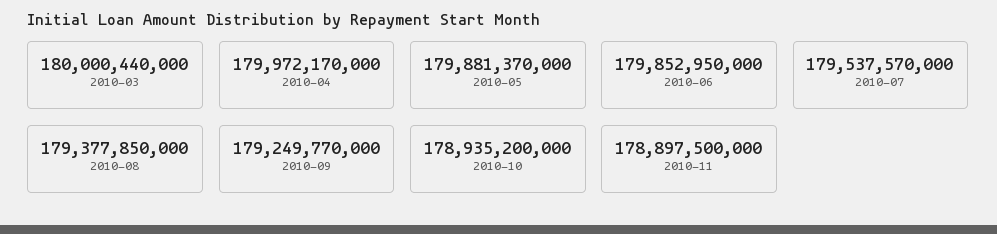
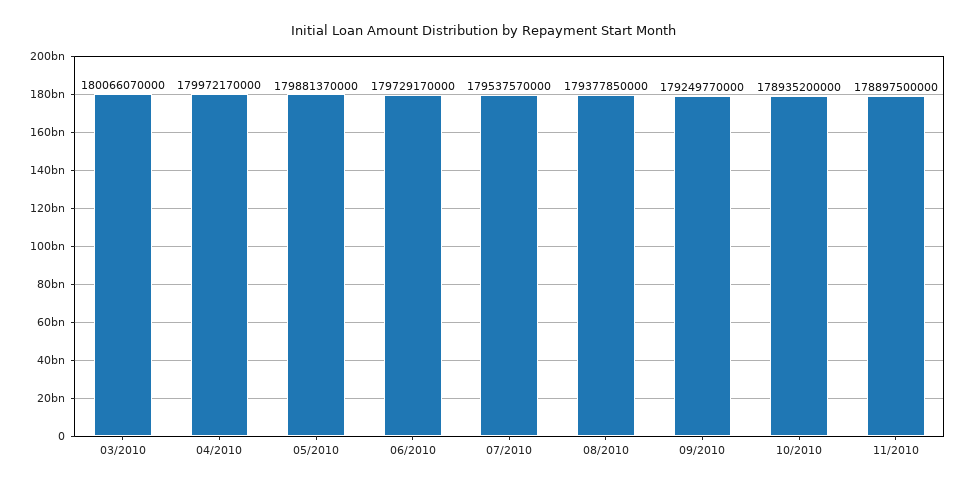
2010-03: 180000440000 -> 180066070000
2010-06: 179852950000 -> 179729170000

